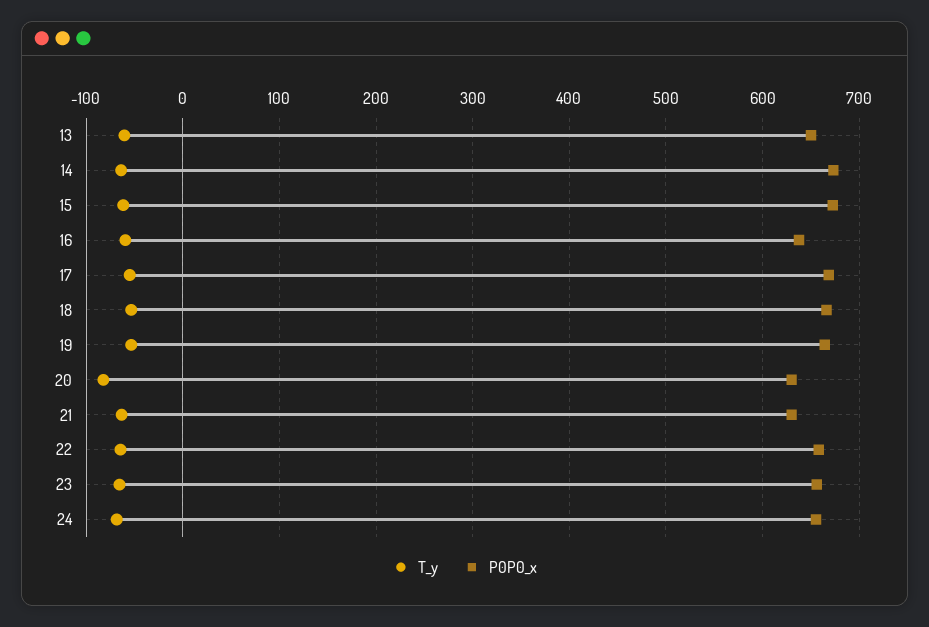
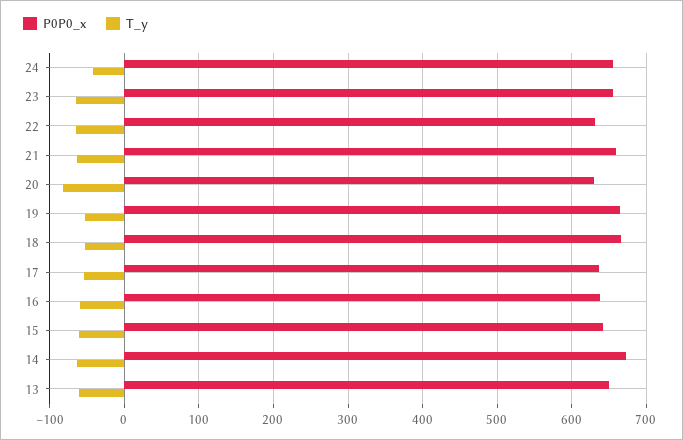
P0P0_x, 15: 670 -> 640
P0P0_x, 17: 670 -> 640
P0P0_x, 21: 630 -> 660
P0P0_x, 22: 660 -> 630
T_y, 24: -70 -> -40

